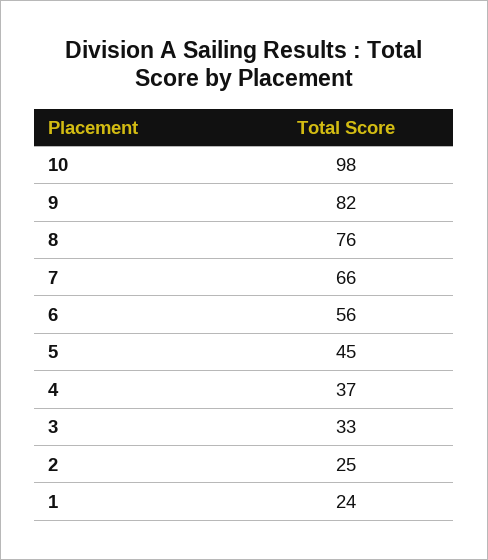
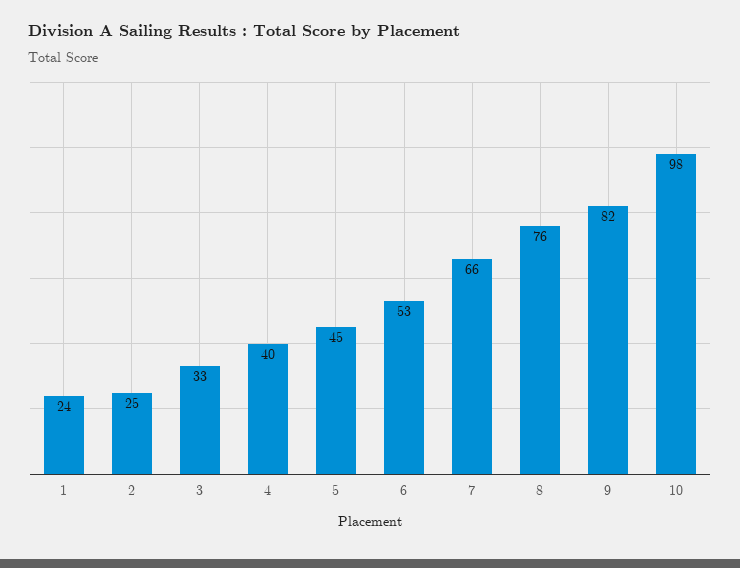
6: 56 -> 53
4: 37 -> 40

